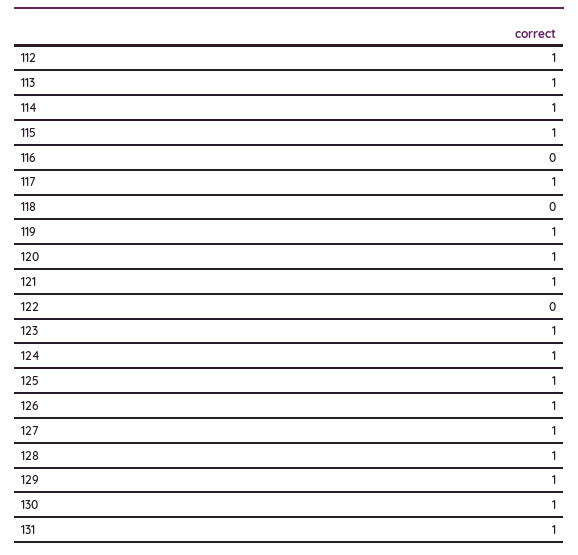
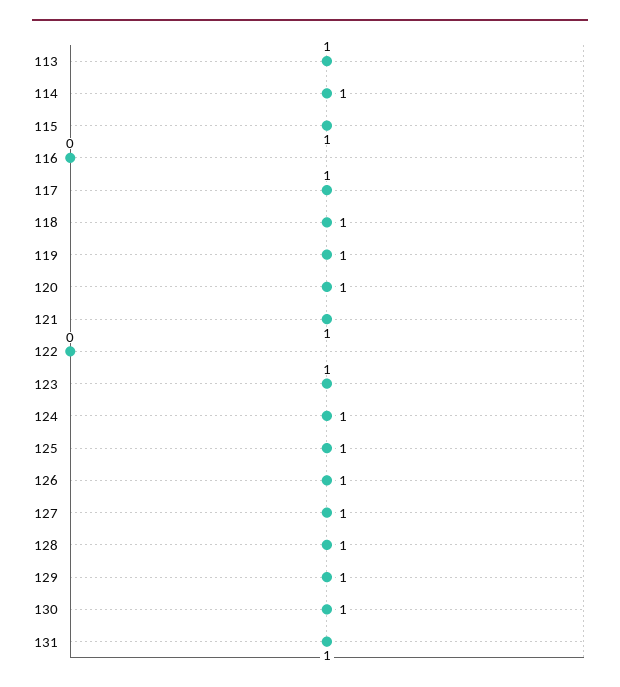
112: 1 -> none
118: 0 -> 1

